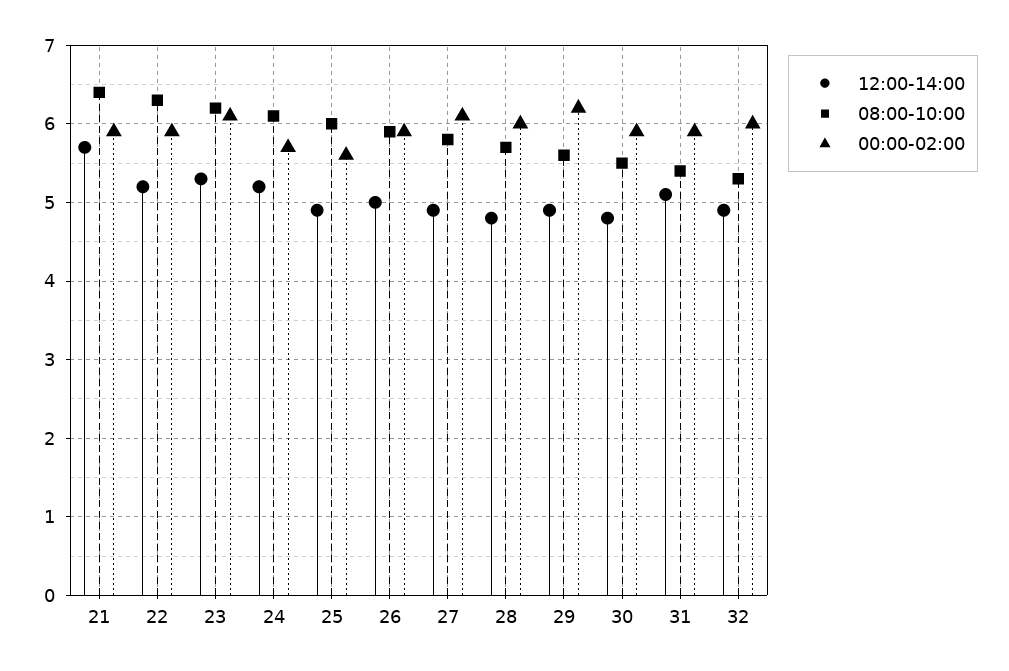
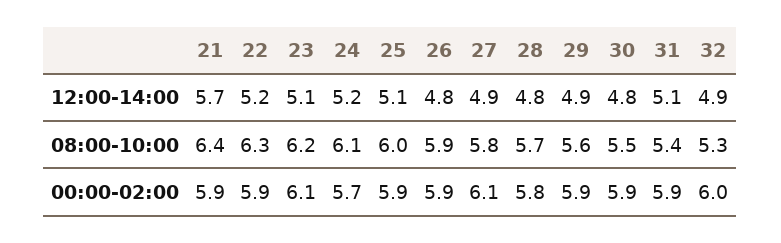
12:00-14:00, 23: 5.3 -> 5.1
12:00-14:00, 25: 4.9 -> 5.1
00:00-02:00, 25: 5.6 -> 5.9
12:00-14:00, 26: 5 -> 4.8
00:00-02:00, 28: 6 -> 5.8
00:00-02:00, 29: 6.2 -> 5.9

